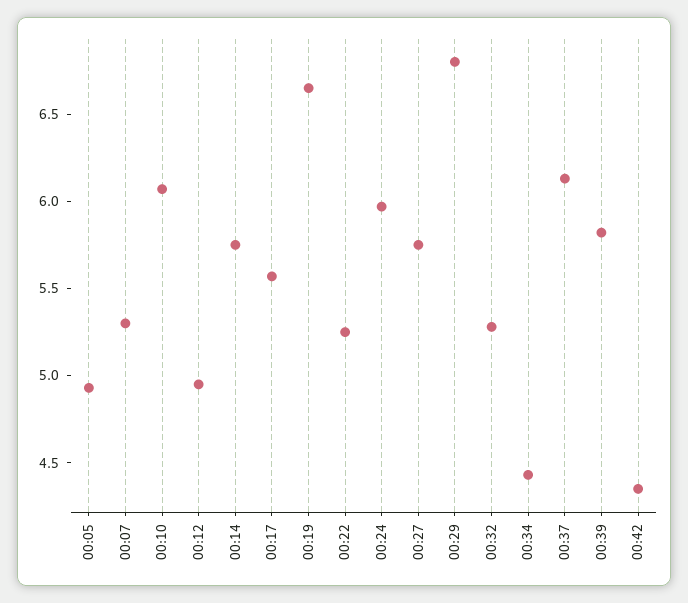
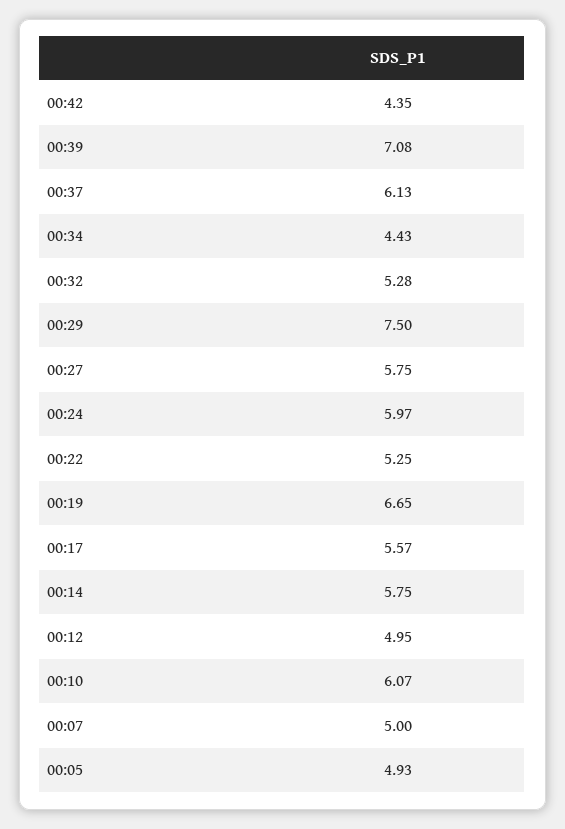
00:07: 5.3 -> 5
00:29: 6.8 -> 7.5
00:39: 5.8 -> 7.08

